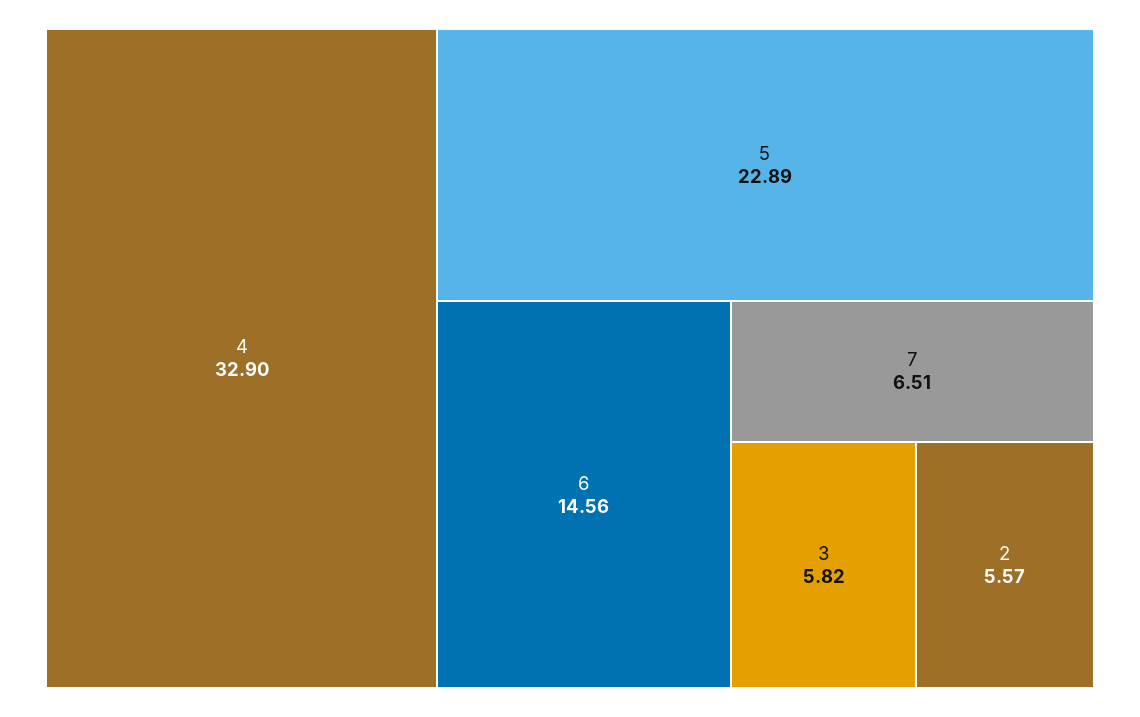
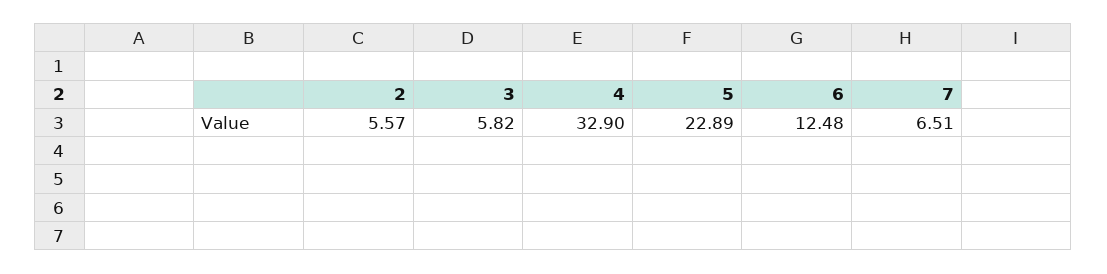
6: 14.56 -> 12.48

